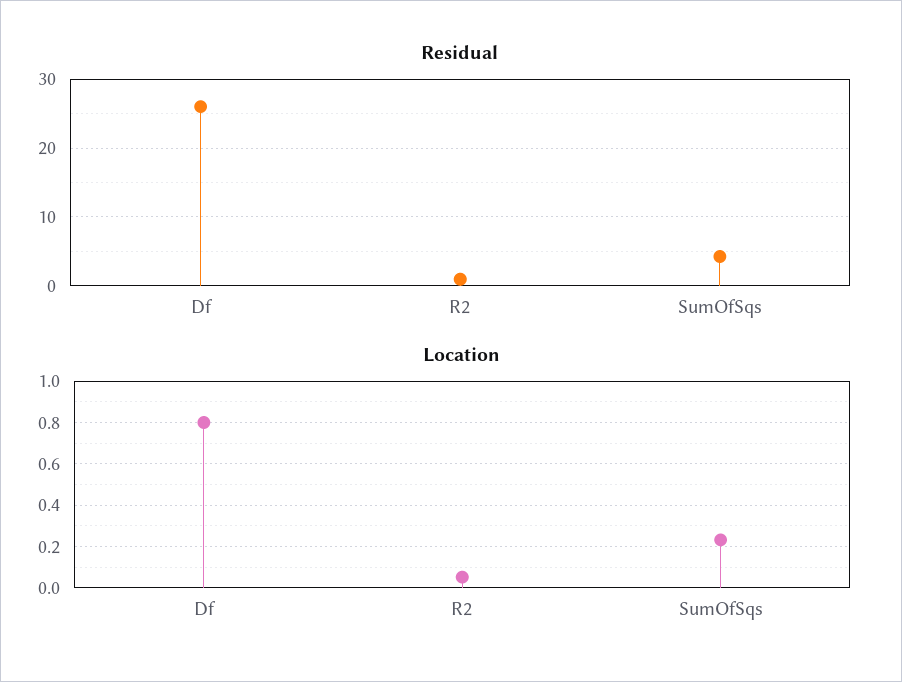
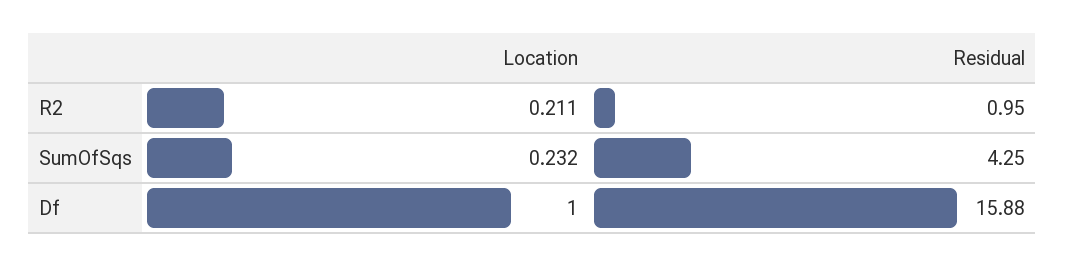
Residual, Df: 26 -> 15.88
Location, Df: 0.8 -> 1
Location, R2: 0.05 -> 0.211

